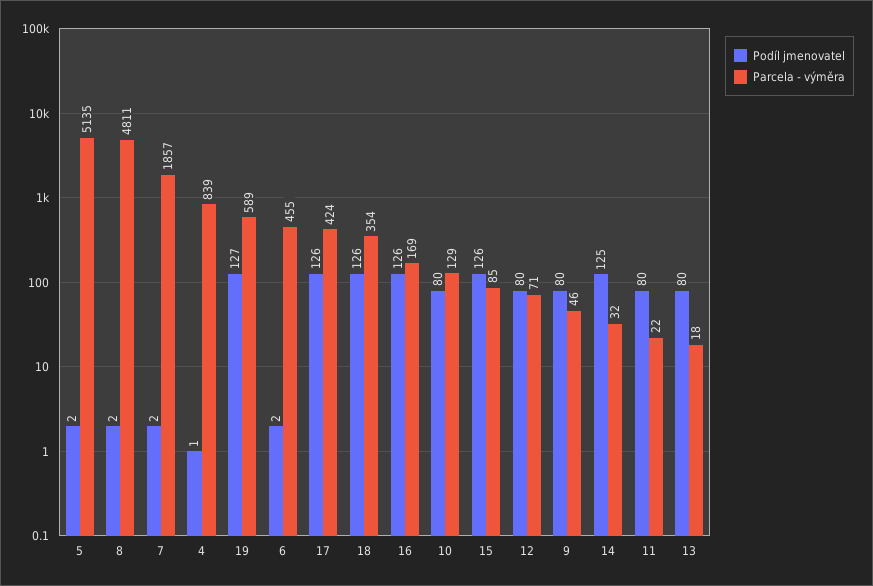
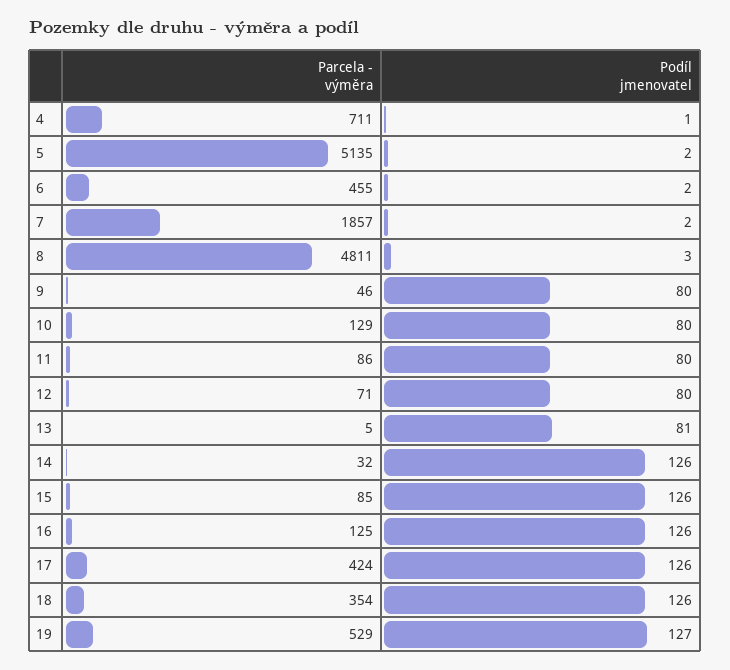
Podíl jmenovatel, 8: 2 -> 3
Parcela - výměra, 4: 839 -> 711
Parcela - výměra, 19: 589 -> 529
Parcela - výměra, 16: 169 -> 125
Podíl jmenovatel, 14: 125 -> 126
Parcela - výměra, 11: 22 -> 86
Podíl jmenovatel, 13: 80 -> 81
Parcela - výměra, 13: 18 -> 5

